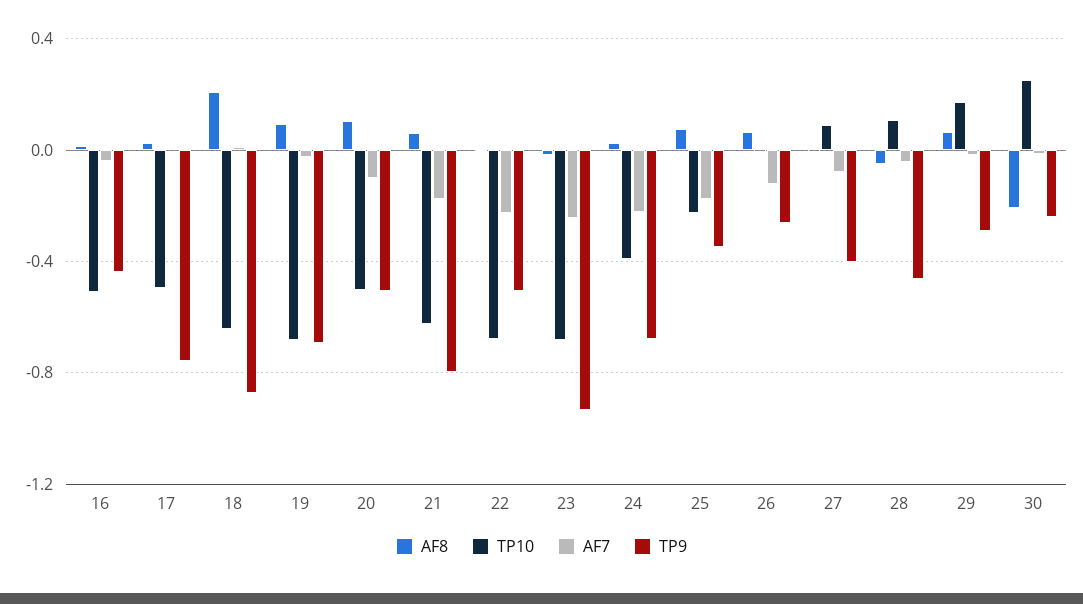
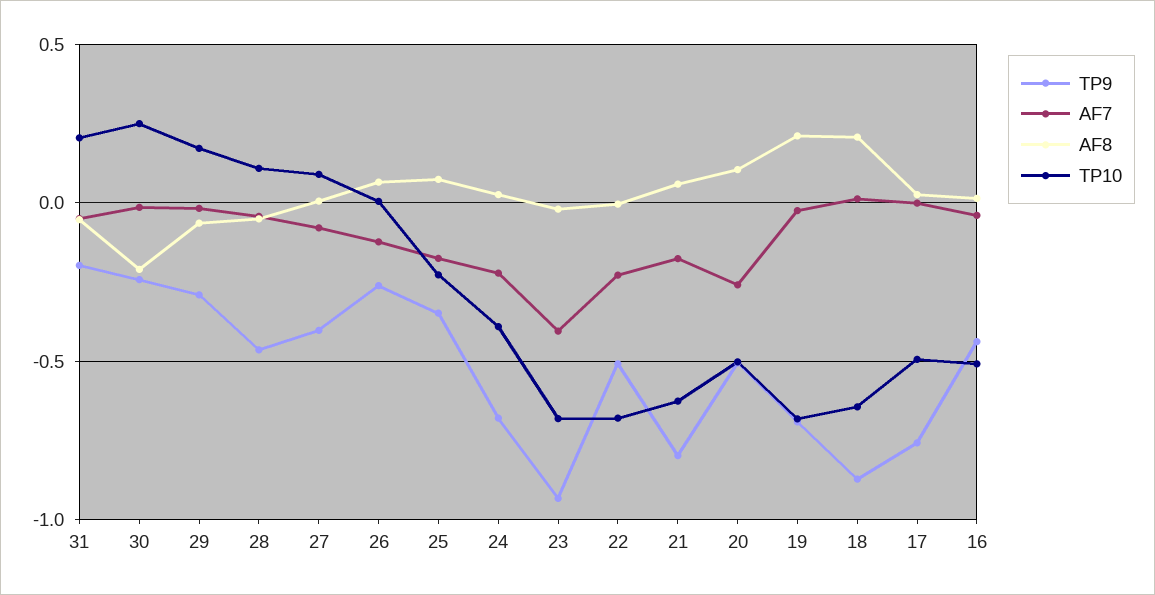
AF8, 19: 0.1 -> 0.2
AF7, 20: -0.1 -> -0.25
AF7, 23: -0.25 -> -0.4
AF8, 29: 0.05 -> -0.05
TP9, 31: none -> -0.2
AF7, 31: none -> -0.05
AF8, 31: none -> -0.05
TP10, 31: none -> 0.2

